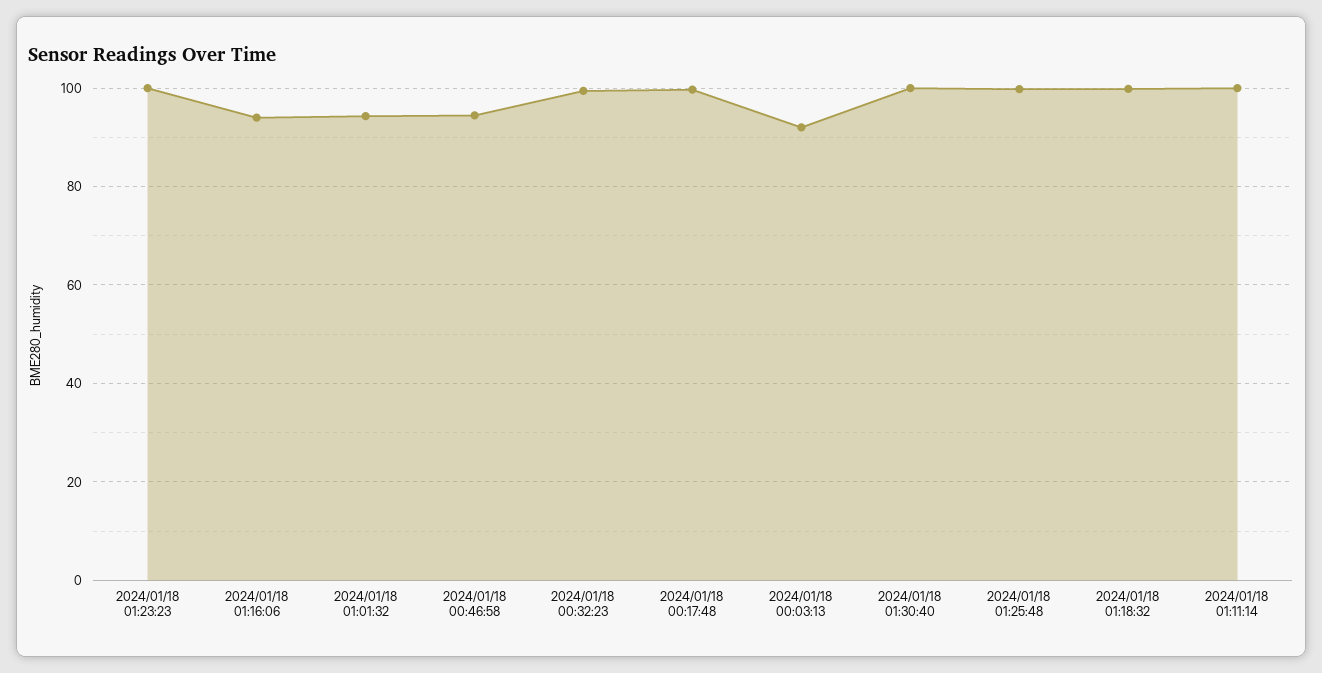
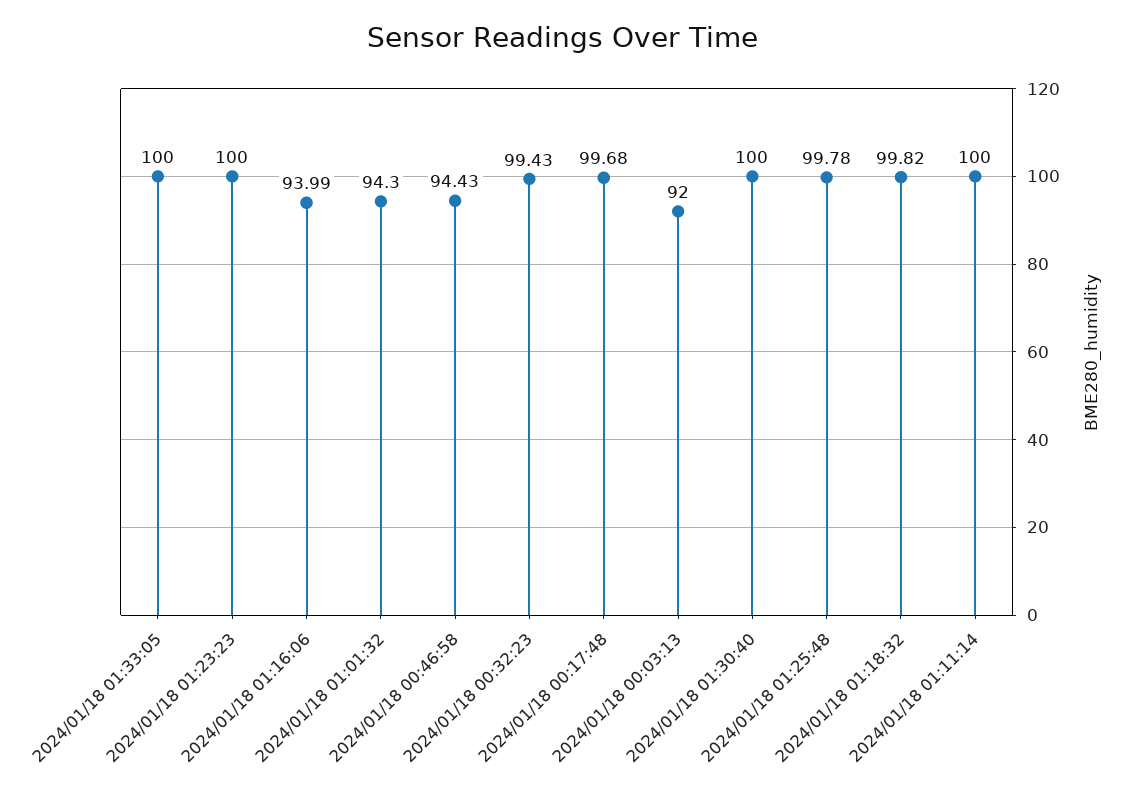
2024/01/18 01:33:05: none -> 100

